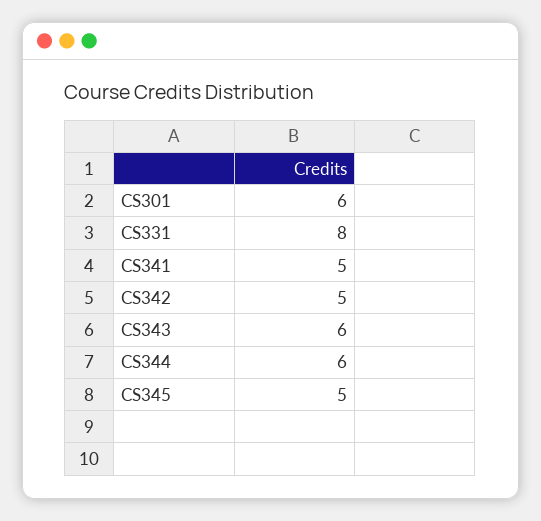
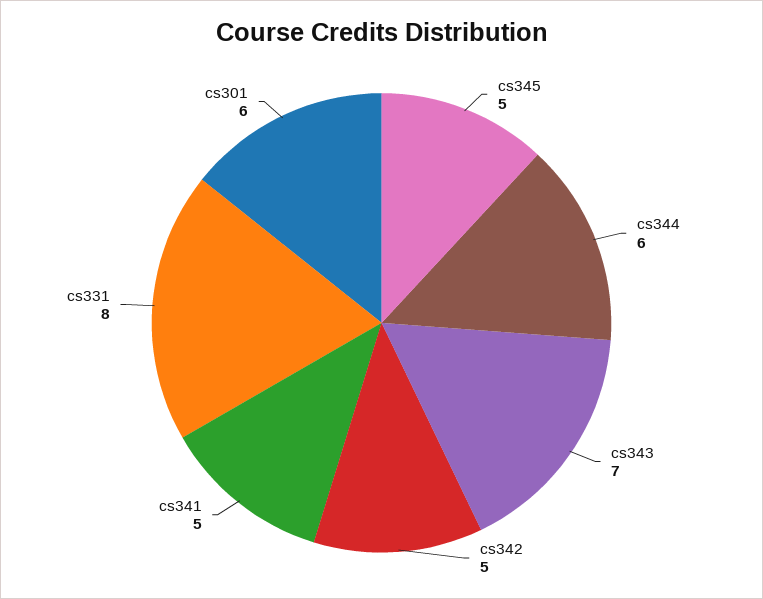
CS343: 6 -> 7

